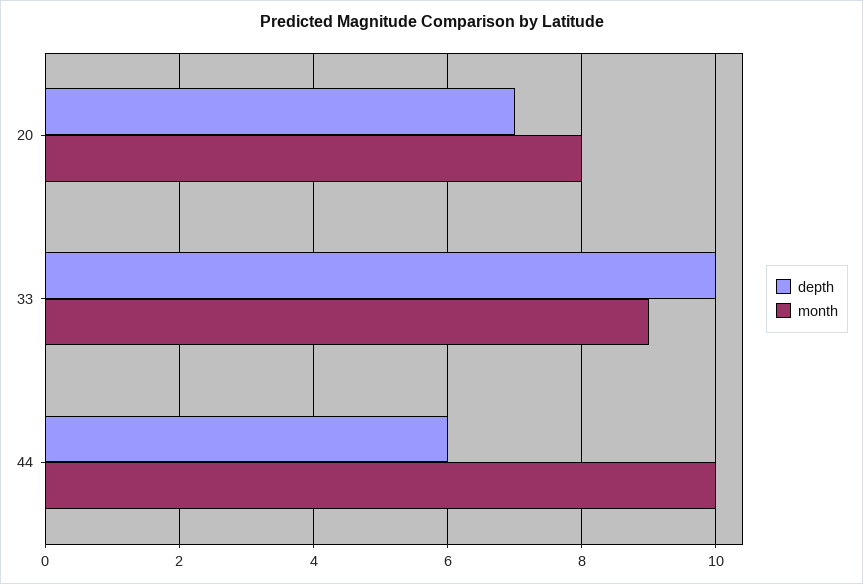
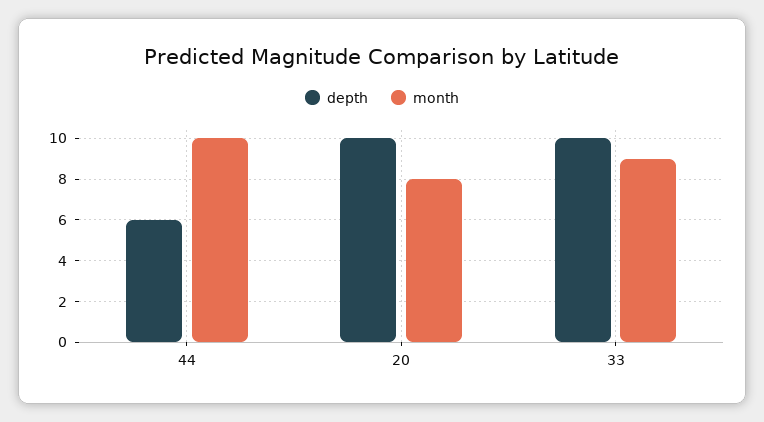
depth, 20: 7 -> 10

